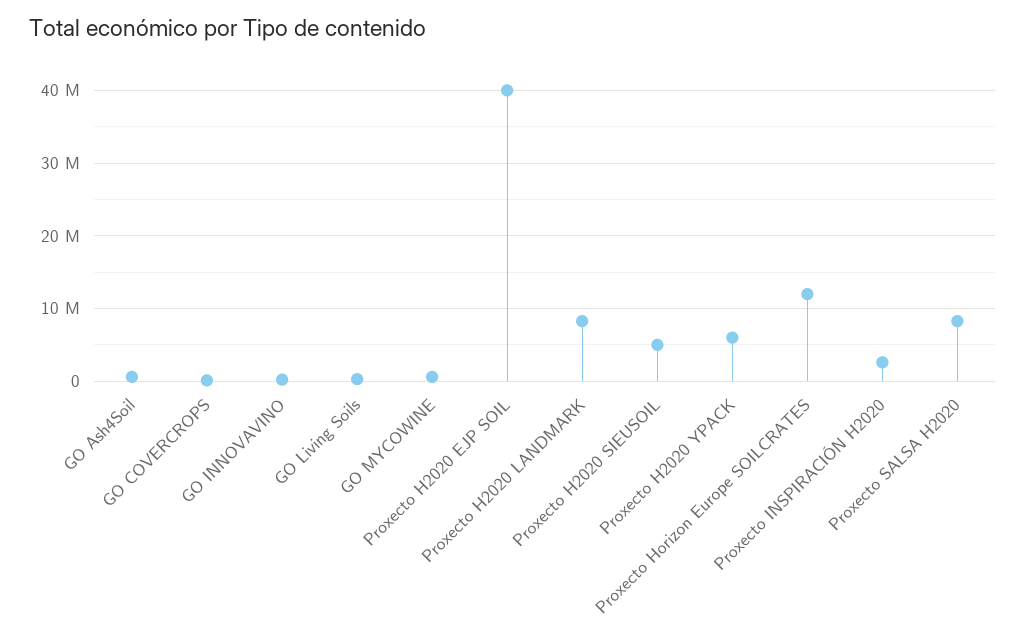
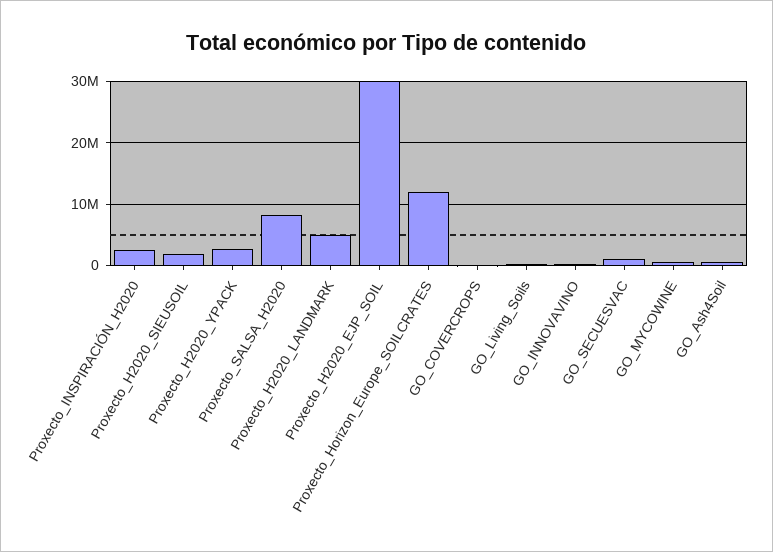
Proxecto H2020 EJP SOIL: 40000000 -> 30000000
Proxecto H2020 LANDMARK: 8000000 -> 5000000
Proxecto H2020 SIEUSOIL: 5000000 -> 2000000
Proxecto H2020 YPACK: 6000000 -> 3000000
GO_SECUESVAC: none -> 1000000

